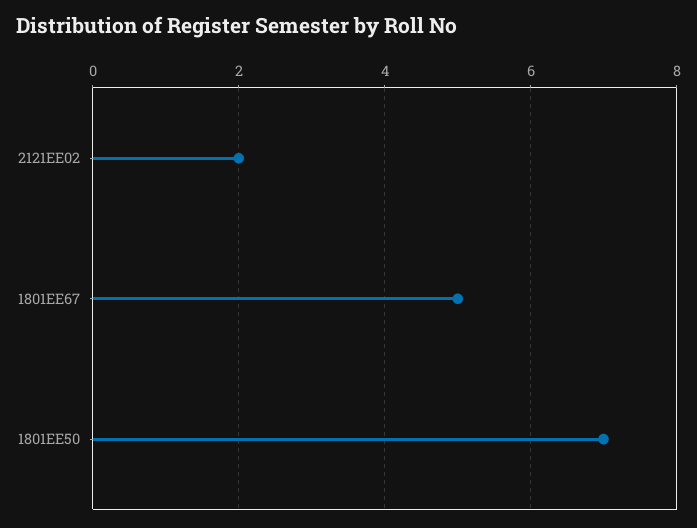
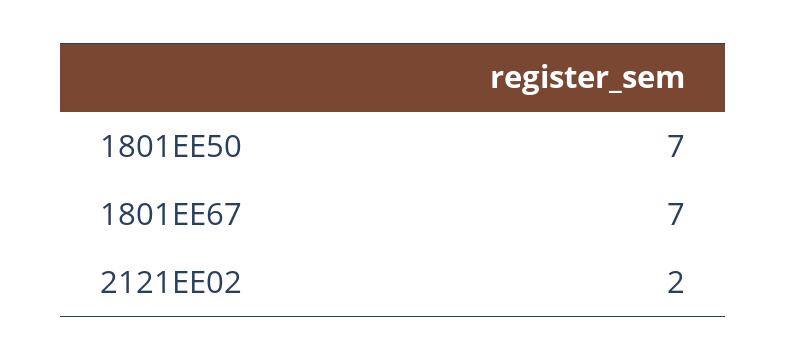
1801EE67: 5 -> 7

